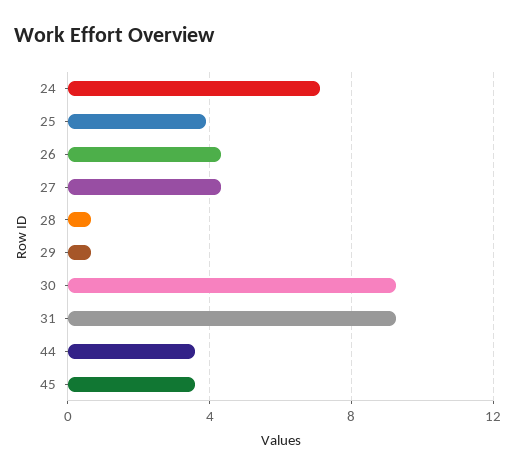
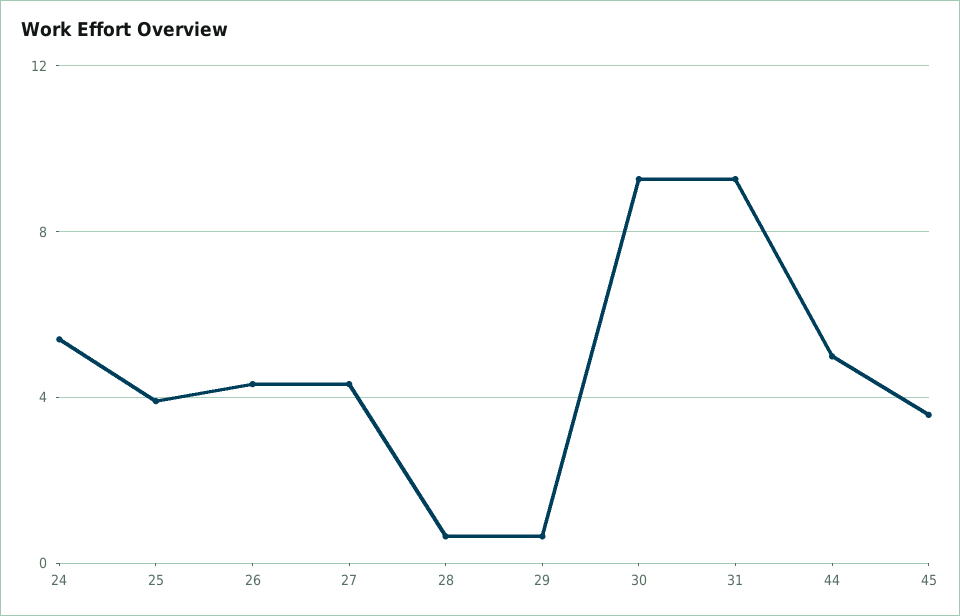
24: 7 -> 5.5
44: 3.5 -> 5

